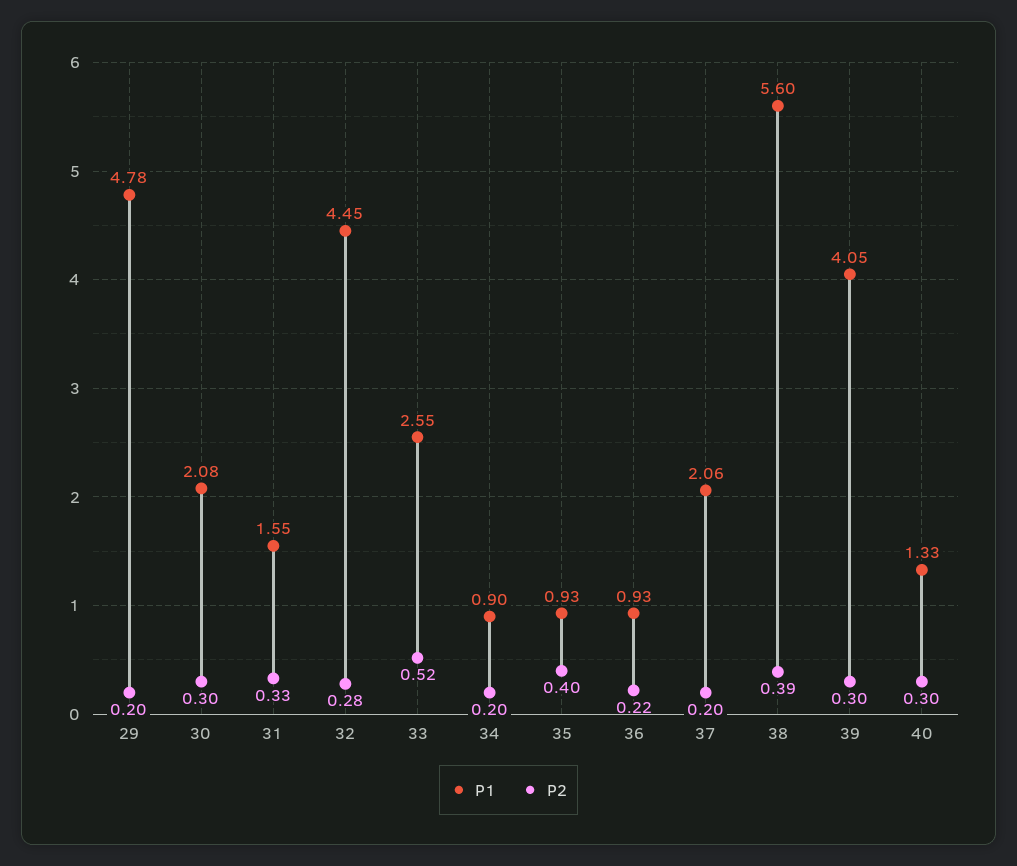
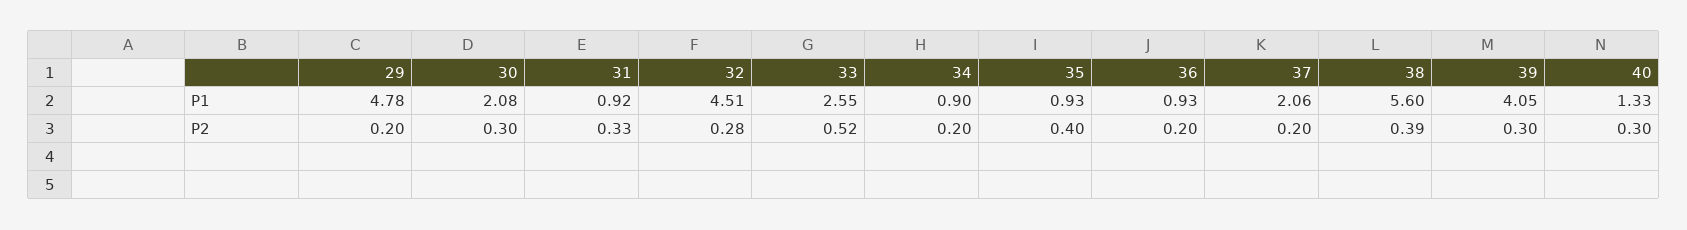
P1, 31: 1.55 -> 0.92
P1, 32: 4.45 -> 4.51
P2, 36: 0.22 -> 0.2

